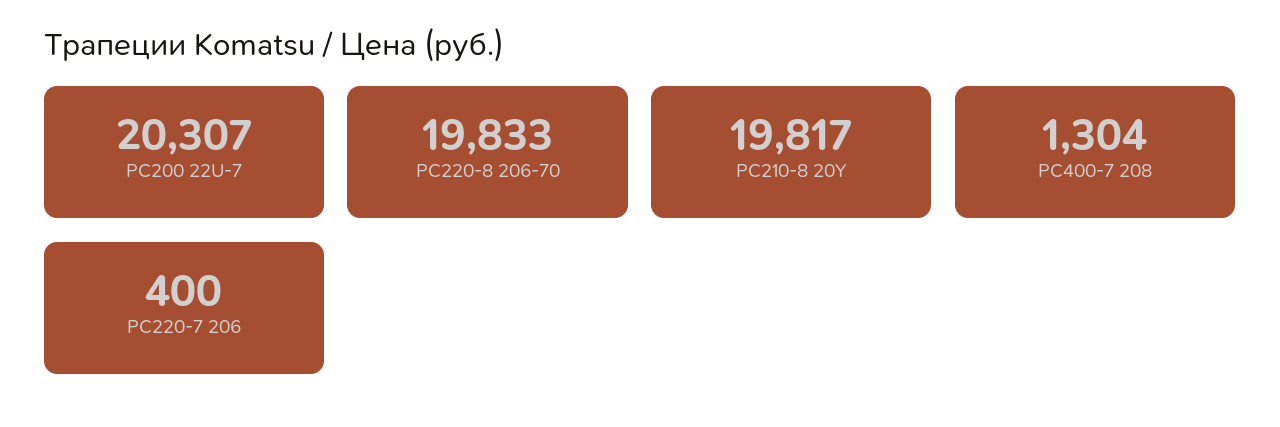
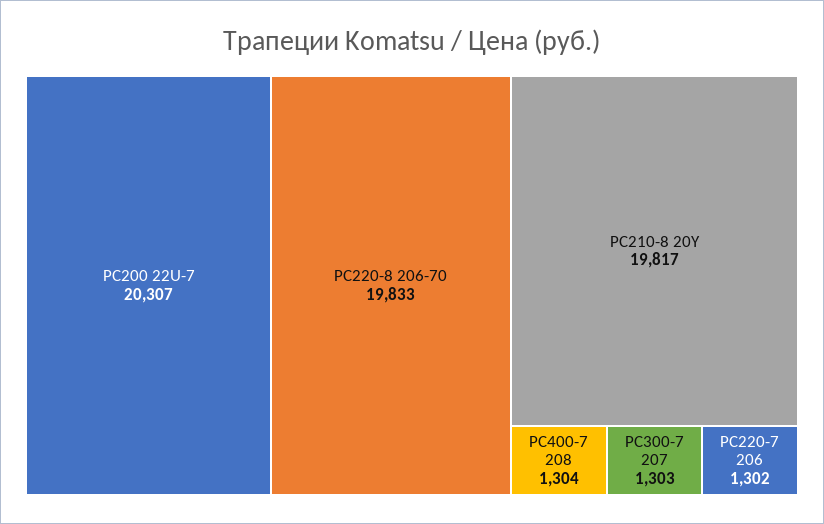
PC220-7 206: 400 -> 1302
PC300-7 207: none -> 1303

